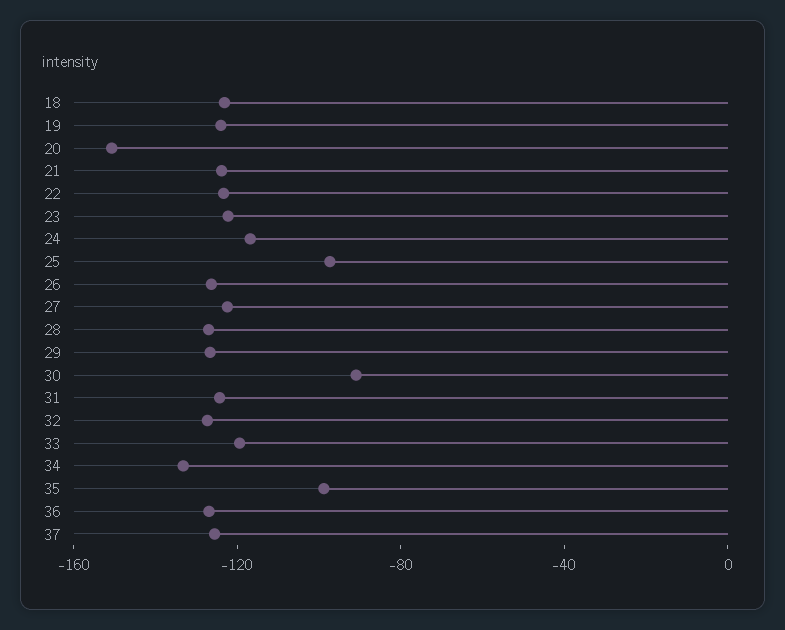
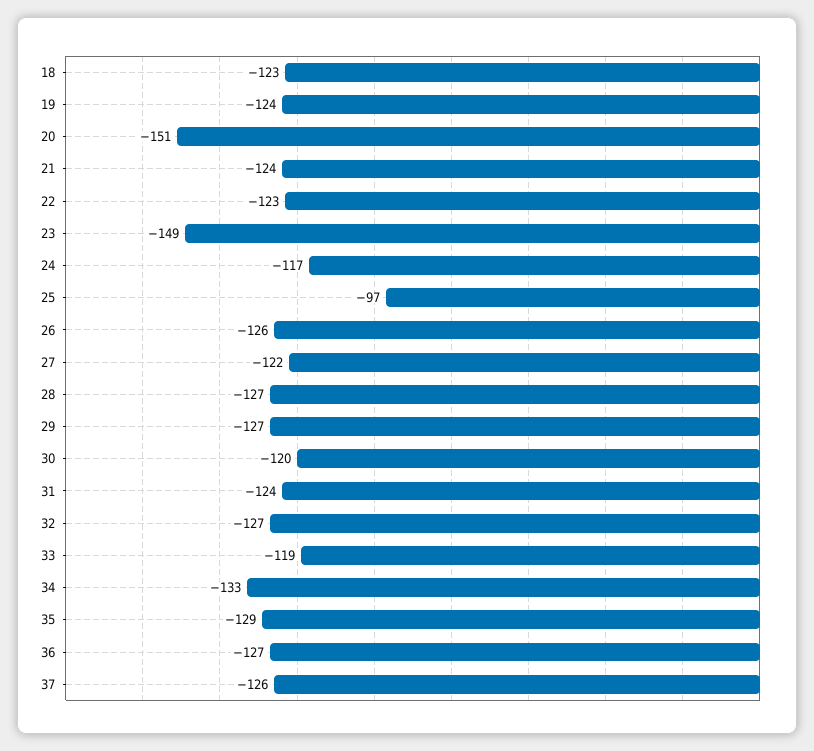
23: -120 -> -149
30: -90 -> -120
35: -100 -> -129

